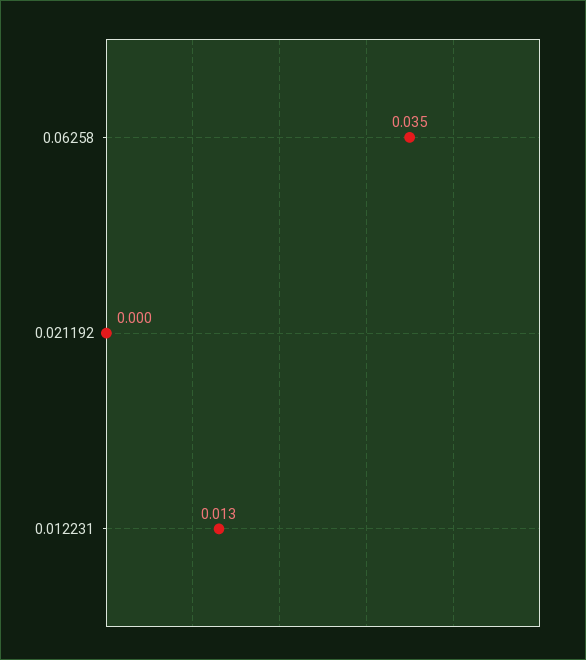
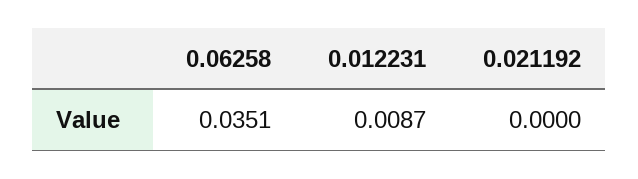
0.012231: 0.013 -> 0.0087

